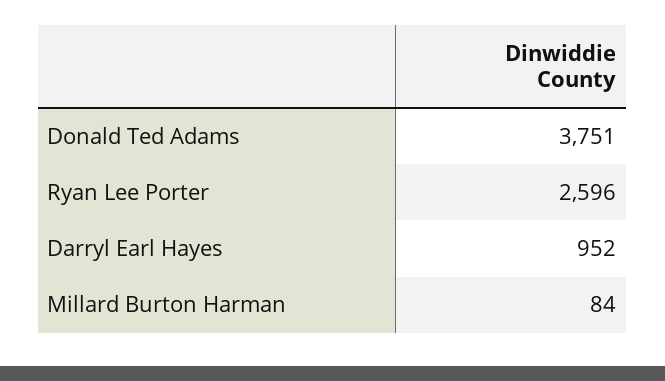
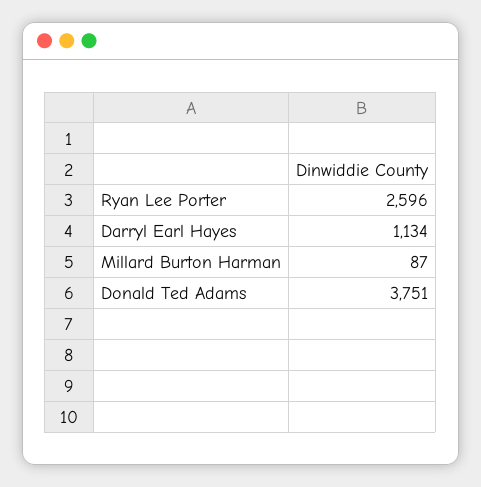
Darryl Earl Hayes: 952 -> 1134
Millard Burton Harman: 84 -> 87

